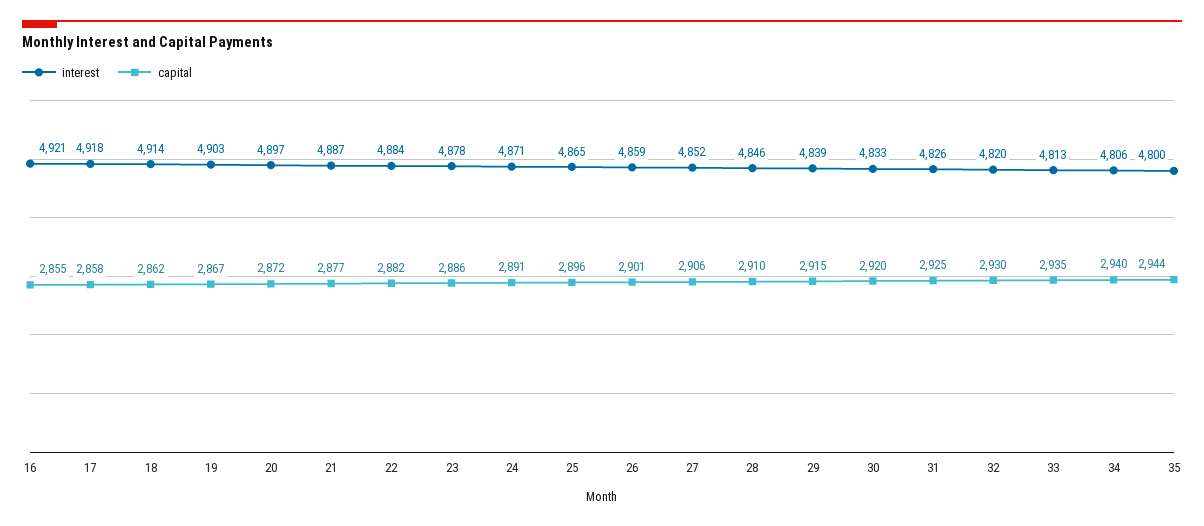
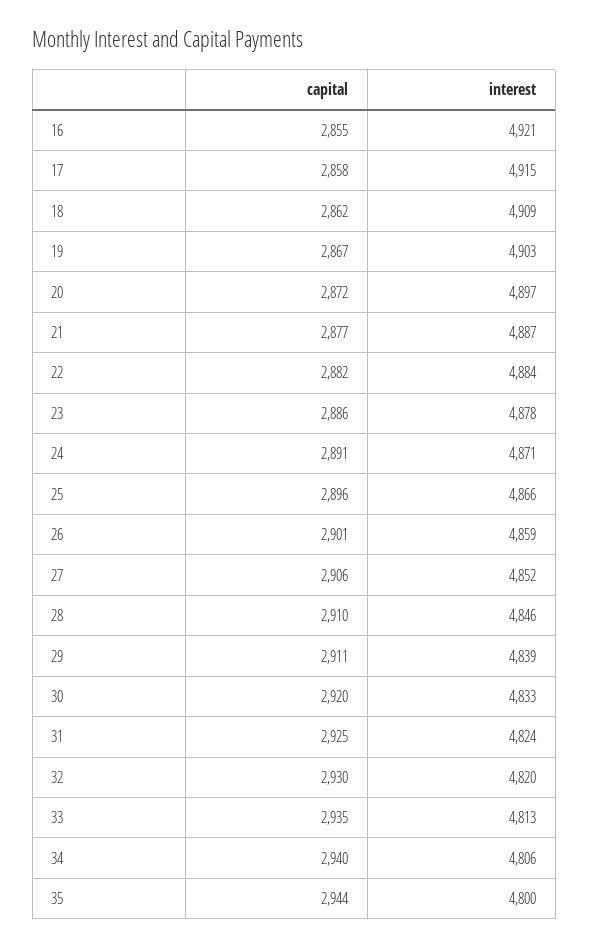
interest, 17: 4918 -> 4915
interest, 18: 4914 -> 4909
interest, 25: 4865 -> 4866
capital, 29: 2915 -> 2911
interest, 31: 4826 -> 4824

